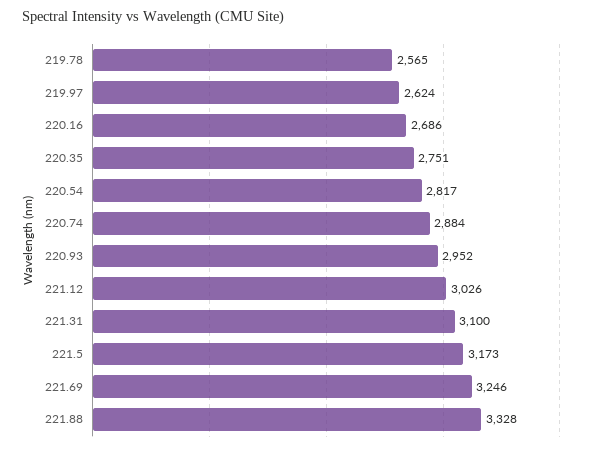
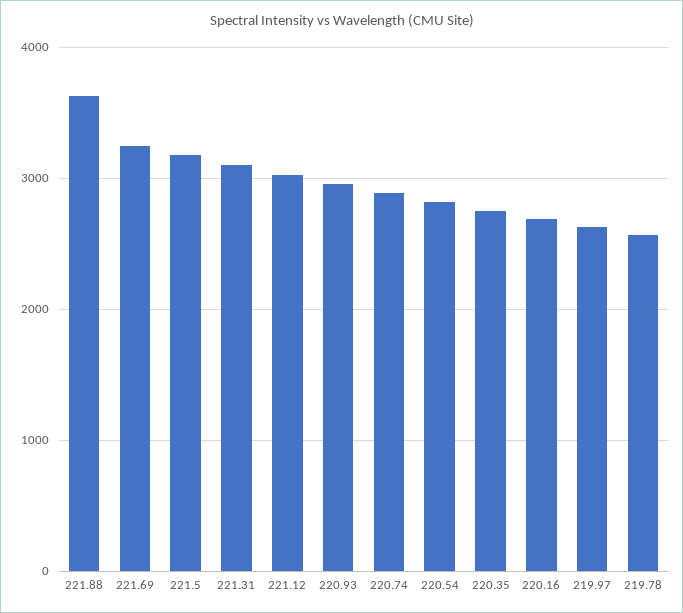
221.88: 3328 -> 3600

